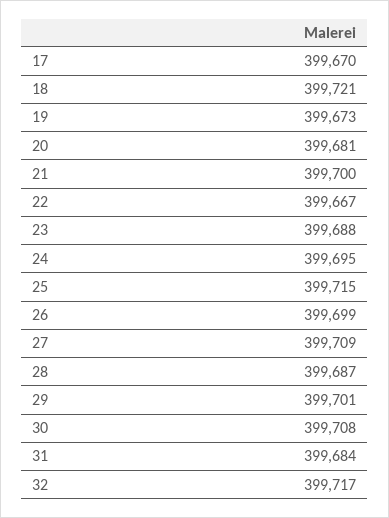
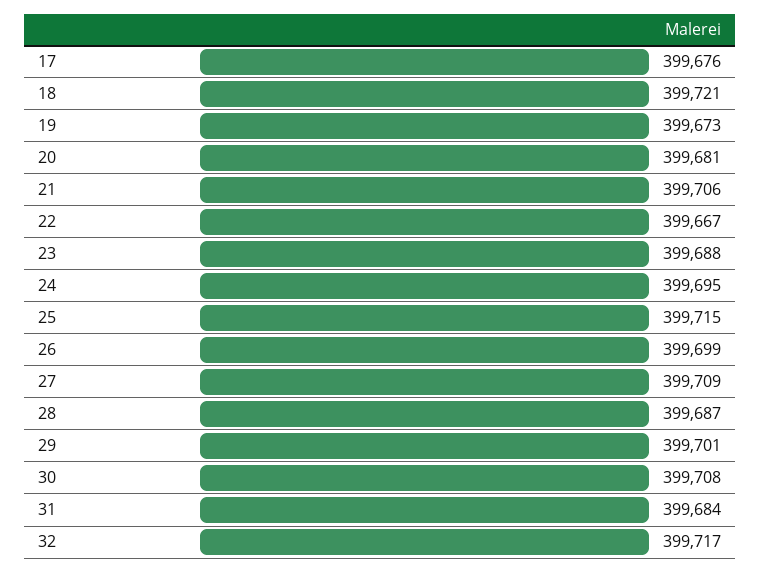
17: 399670 -> 399676
21: 399700 -> 399706

